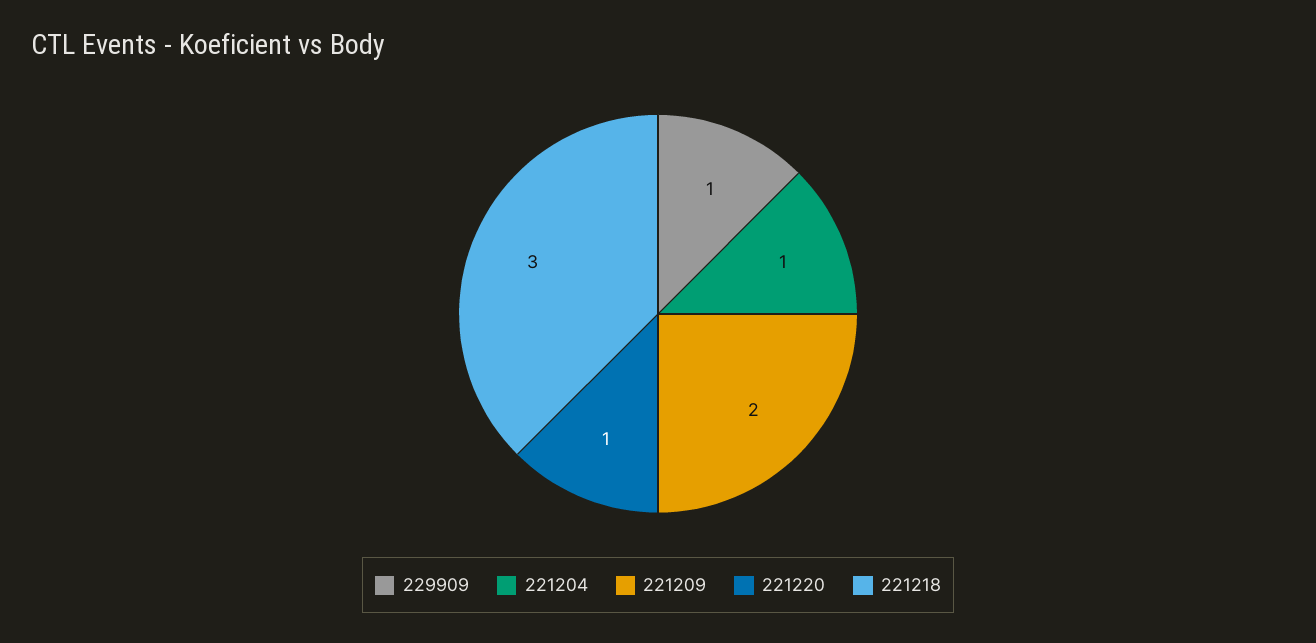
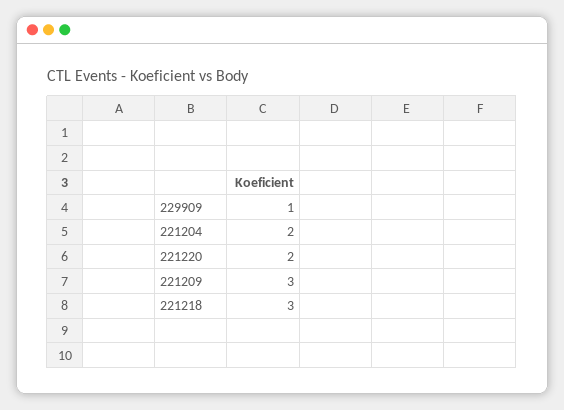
221204: 1 -> 2
221209: 2 -> 3
221220: 1 -> 2

